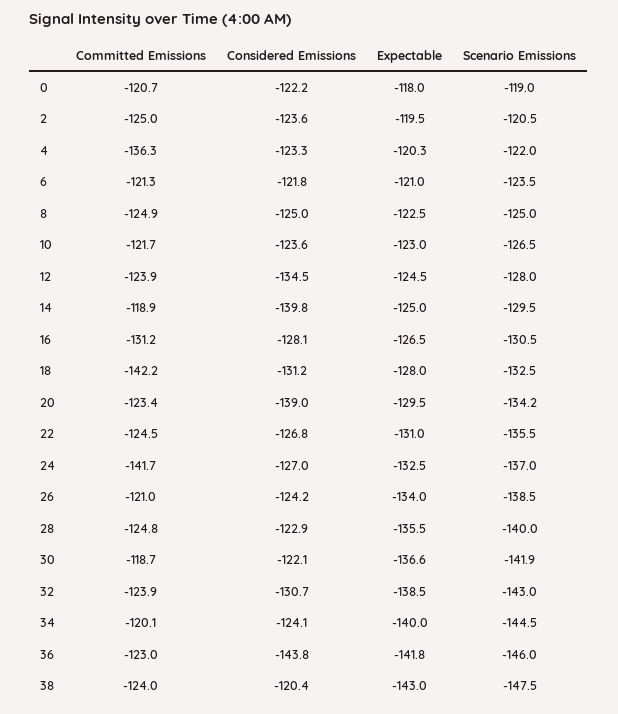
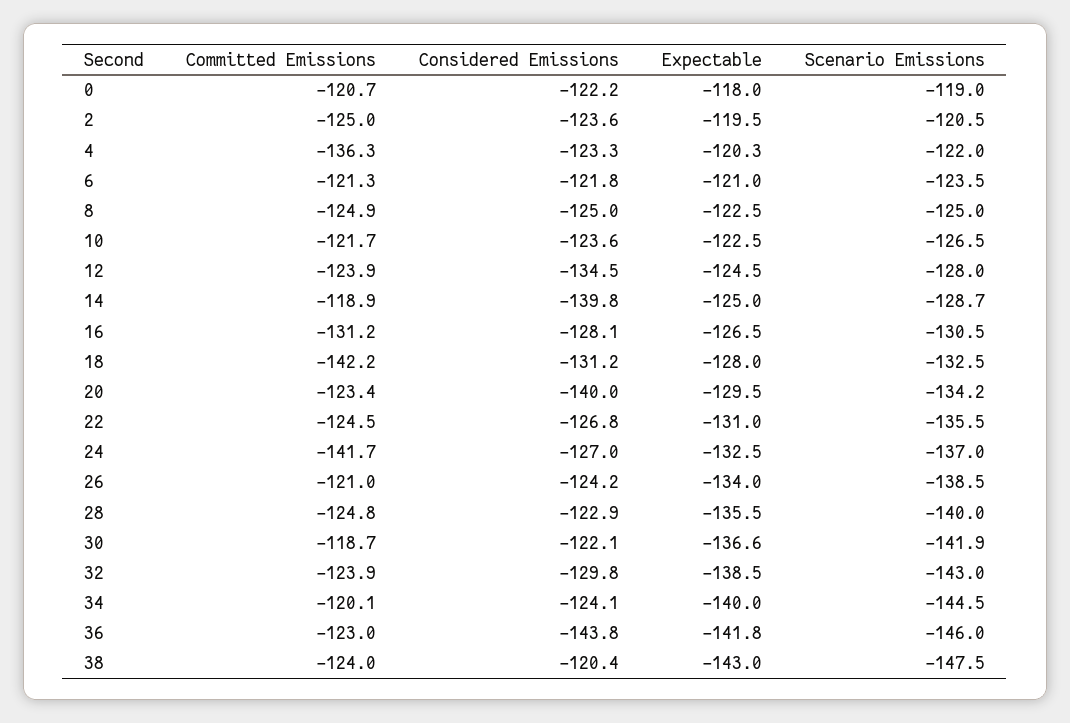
Expectable, 10: -123 -> -122.5
Scenario Emissions, 14: -129.5 -> -128.7
Considered Emissions, 20: -139 -> -140
Considered Emissions, 32: -130.7 -> -129.8

